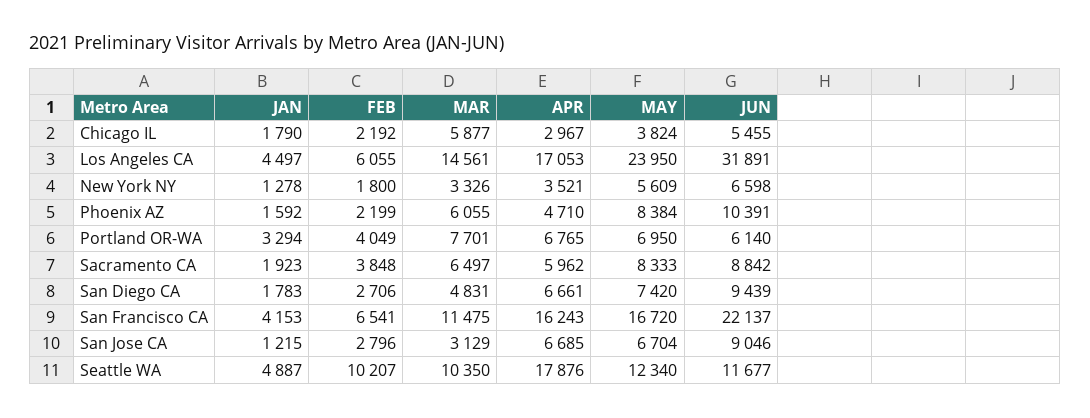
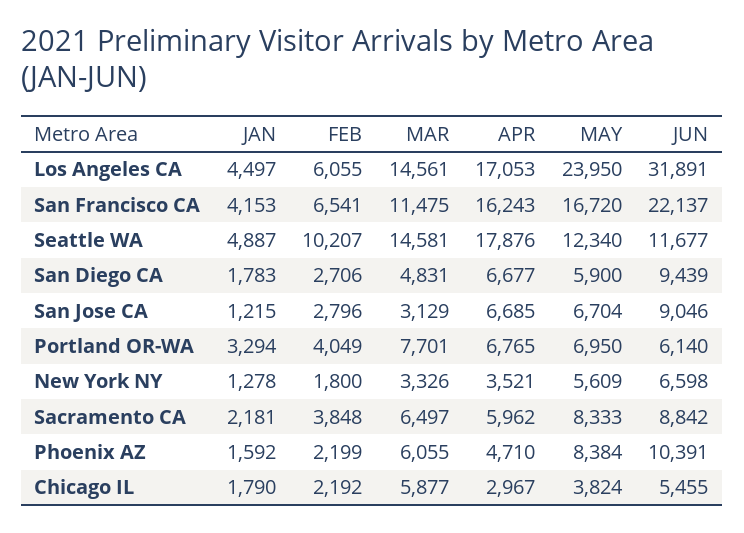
JAN, Sacramento CA: 1923 -> 2181
APR, San Diego CA: 6661 -> 6677
MAY, San Diego CA: 7420 -> 5900
MAR, Seattle WA: 10350 -> 14581

